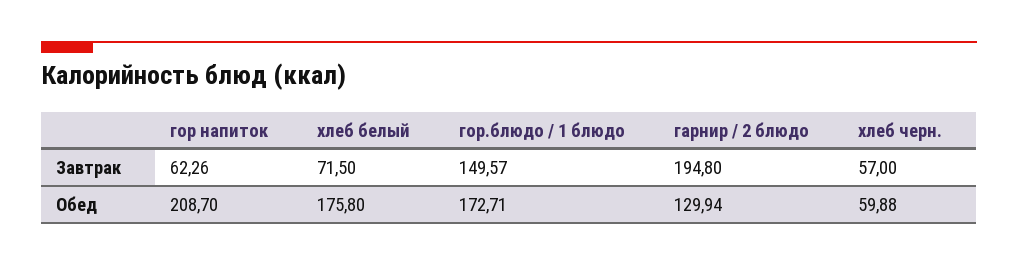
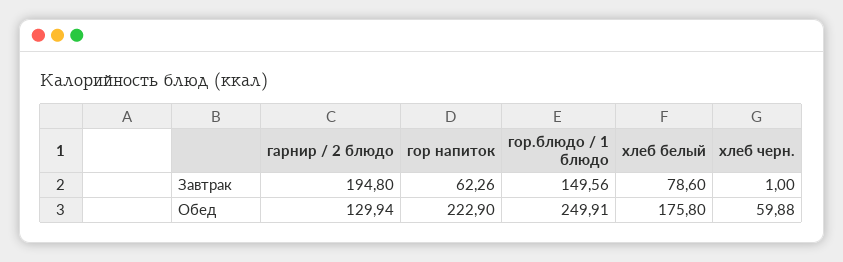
хлеб белый, Завтрак: 71.5 -> 78.6
гор.блюдо / 1 блюдо, Завтрак: 149.57 -> 149.56
хлеб черн., Завтрак: 57 -> 1
гор напиток, Обед: 208.7 -> 222.9
гор.блюдо / 1 блюдо, Обед: 172.71 -> 249.91

